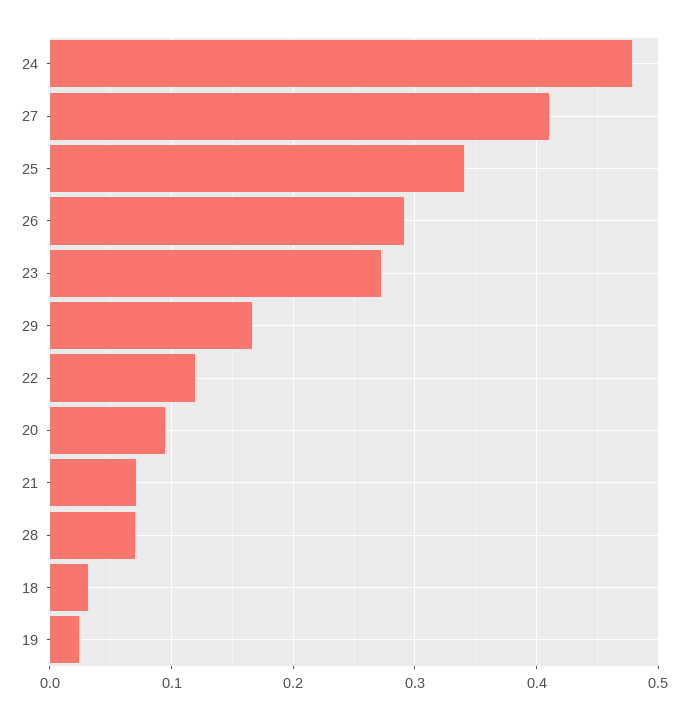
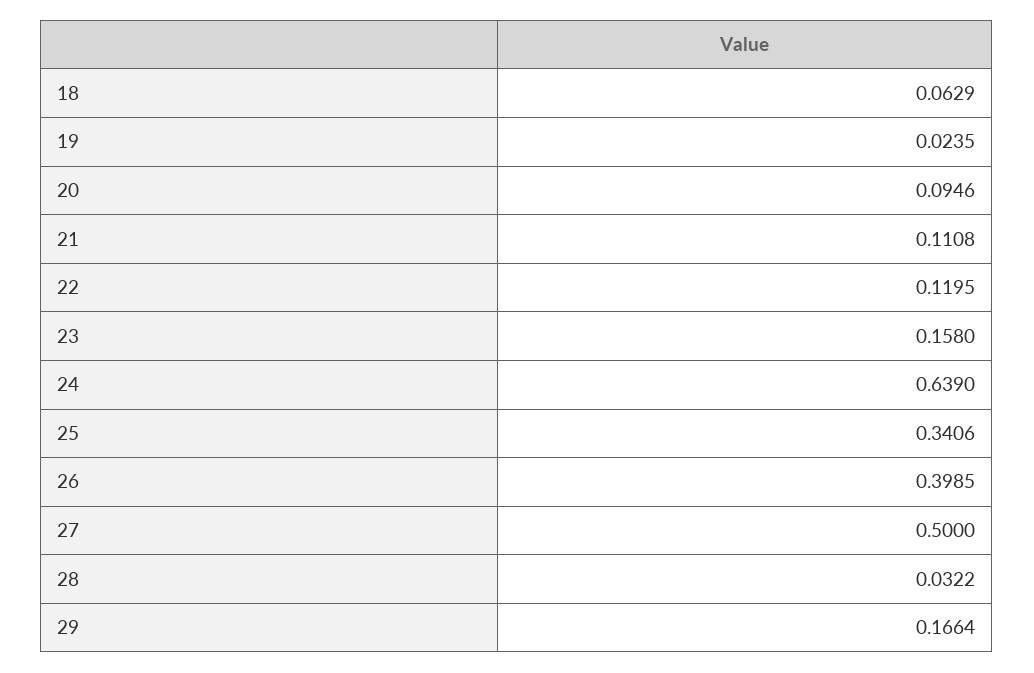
24: 0.48 -> 0.639
27: 0.41 -> 0.5
26: 0.29 -> 0.3985
23: 0.27 -> 0.158
21: 0.07 -> 0.1108
28: 0.07 -> 0.0322
18: 0.03 -> 0.0629

